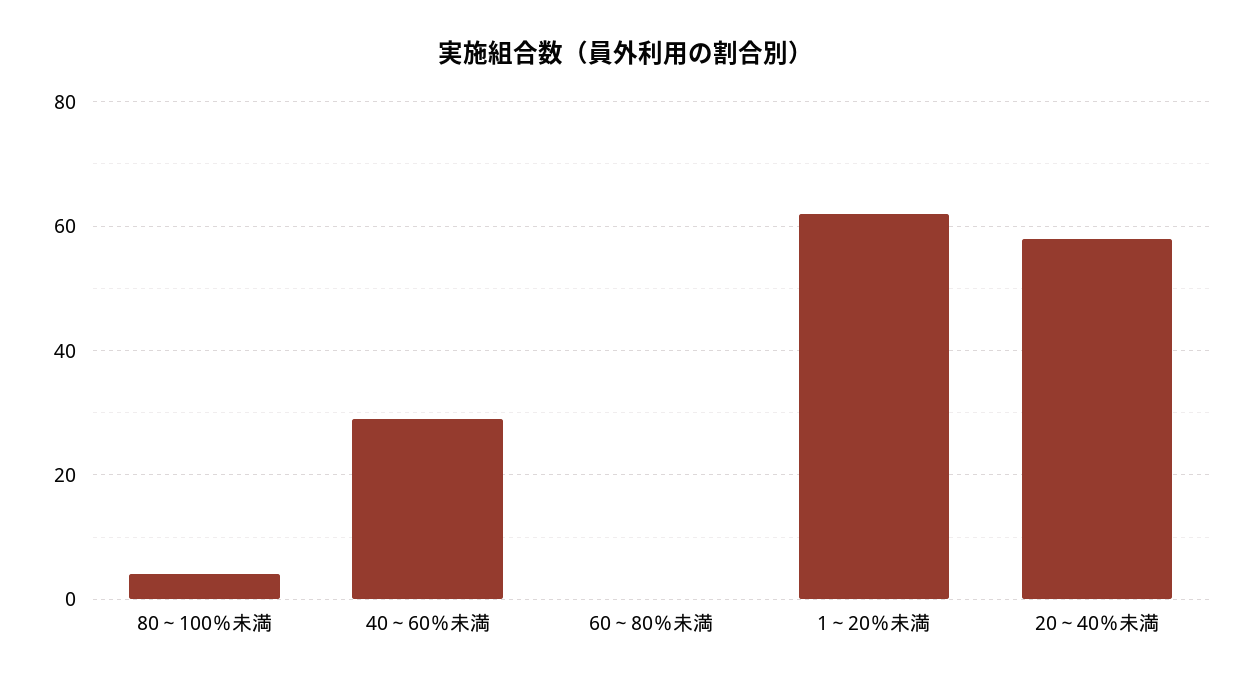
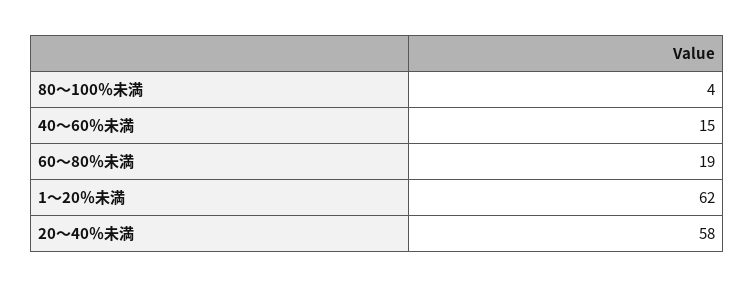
40～60％未満: 30 -> 15
60～80％未満: 0 -> 19

